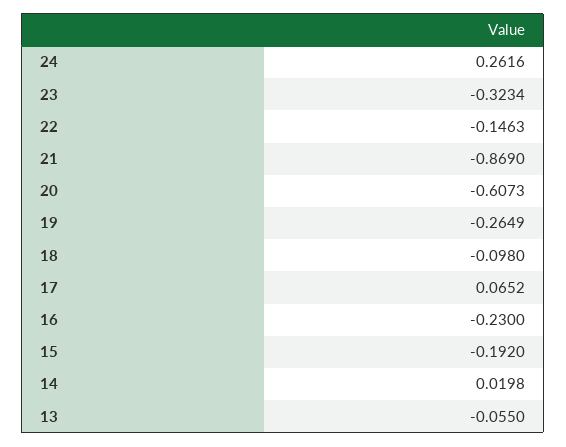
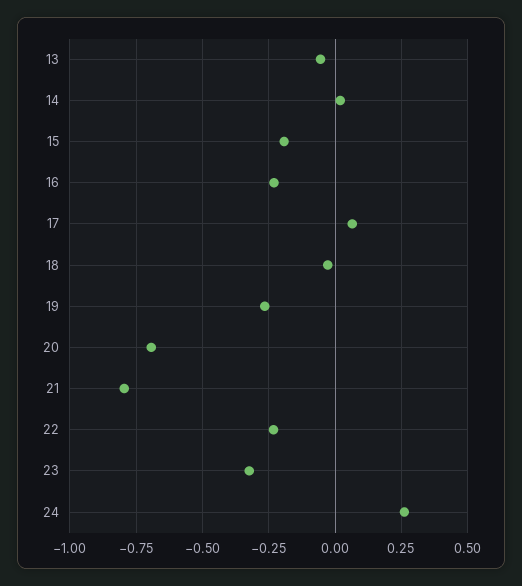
22: -0.1463 -> -0.225
21: -0.869 -> -0.8
20: -0.6073 -> -0.7
18: -0.098 -> -0.025

